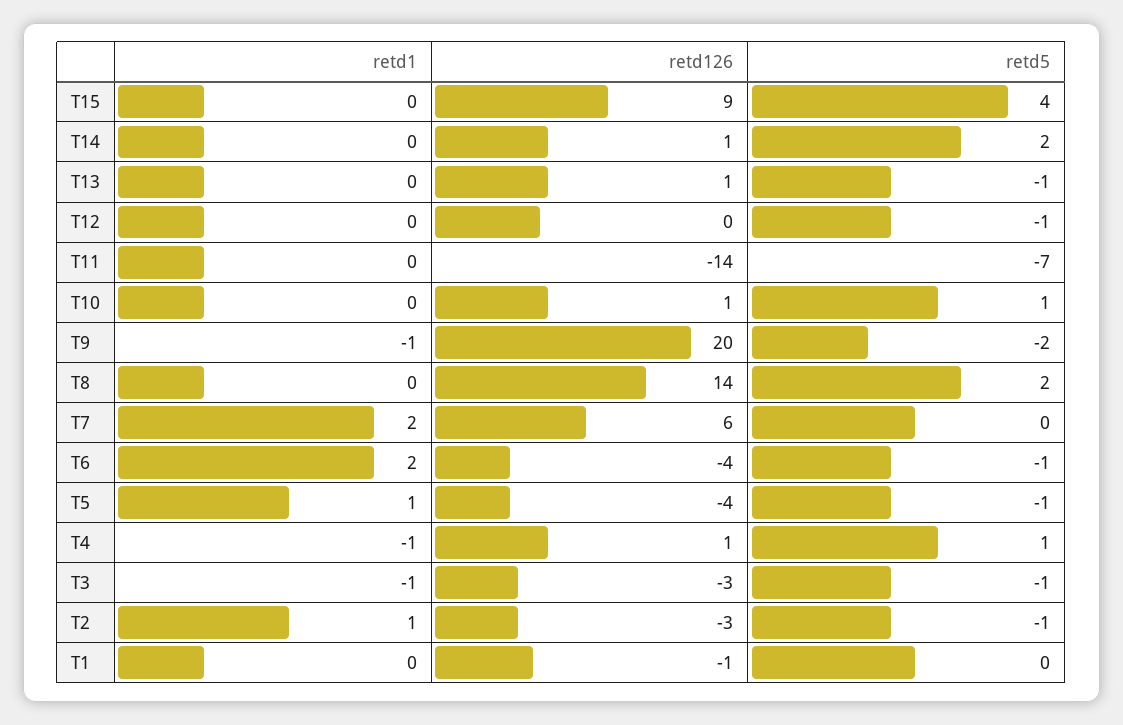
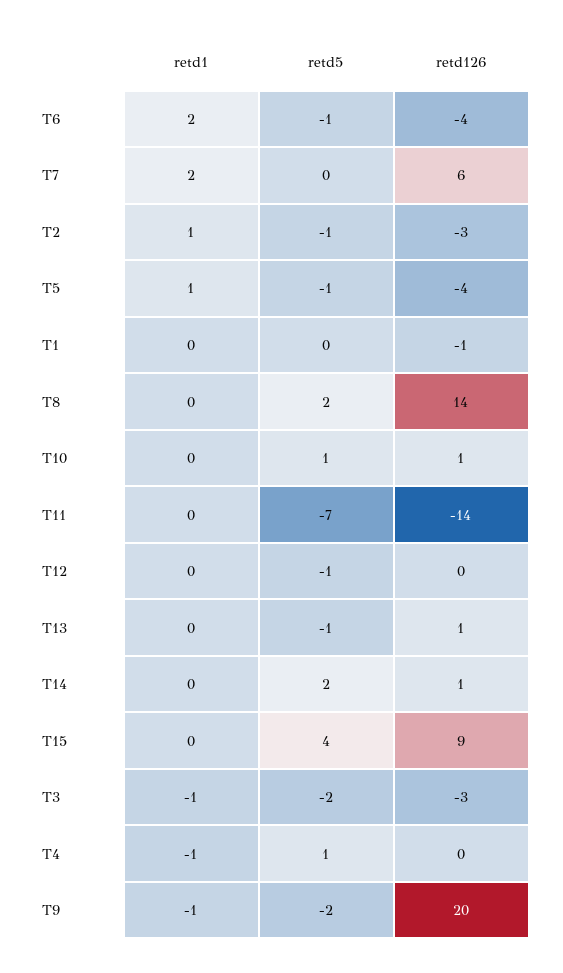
retd126, T4: 1 -> 0
retd5, T3: -1 -> -2

